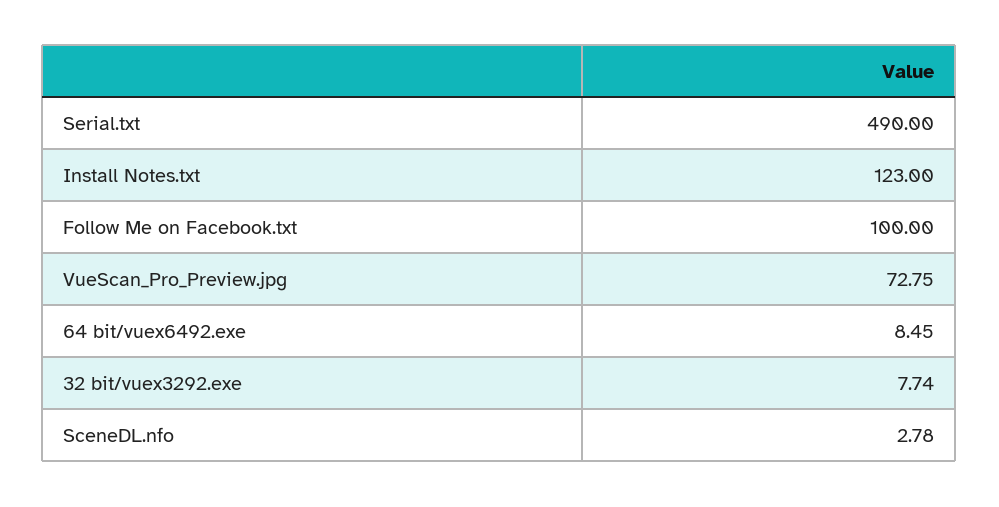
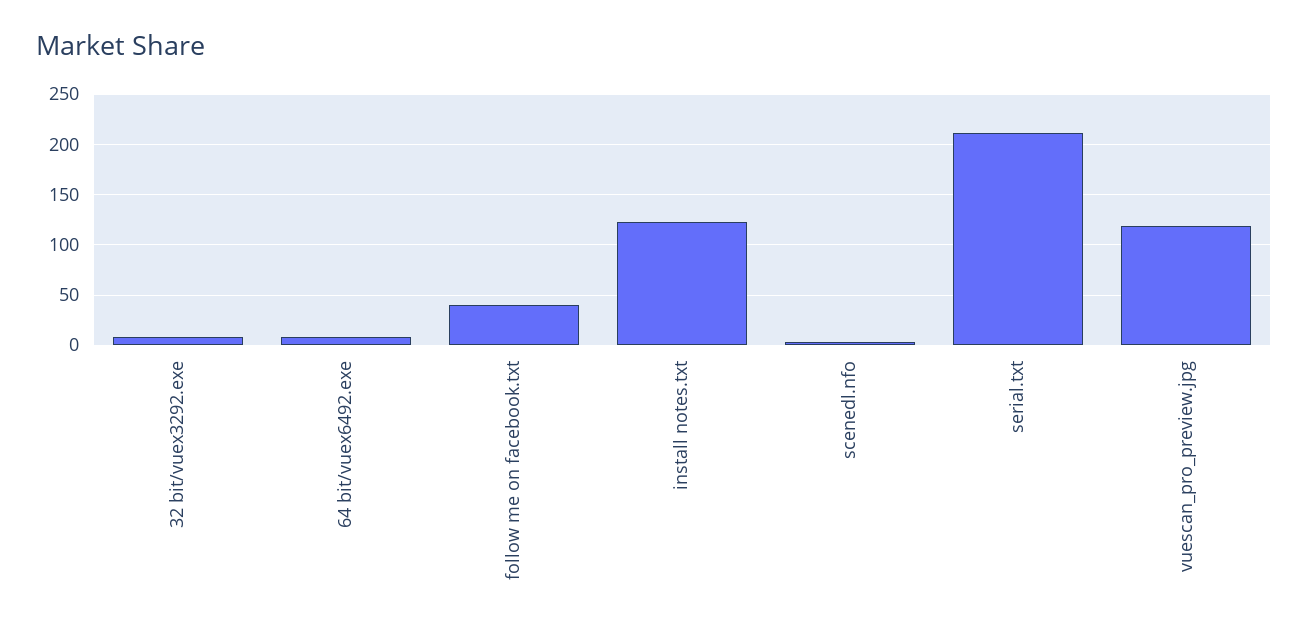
Serial.txt: 490 -> 210
Follow Me on Facebook.txt: 100 -> 40
VueScan_Pro_Preview.jpg: 72.75 -> 120

